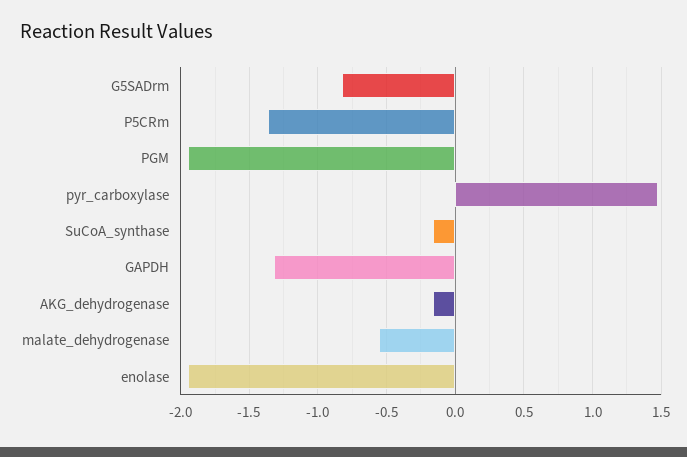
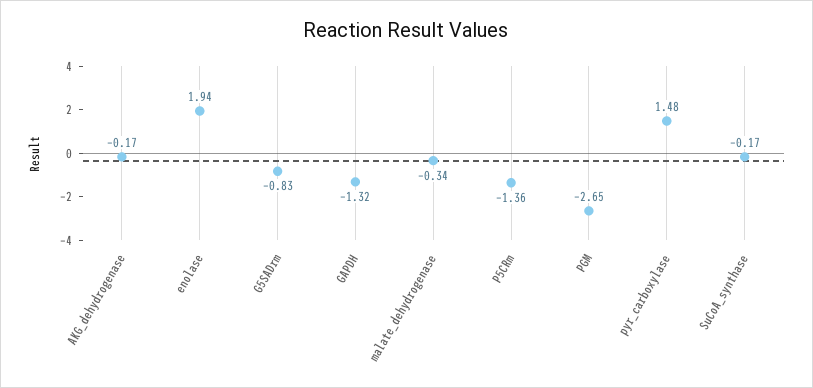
PGM: -1.95 -> -2.65
malate_dehydrogenase: -0.55 -> -0.34
enolase: -1.95 -> 1.94

